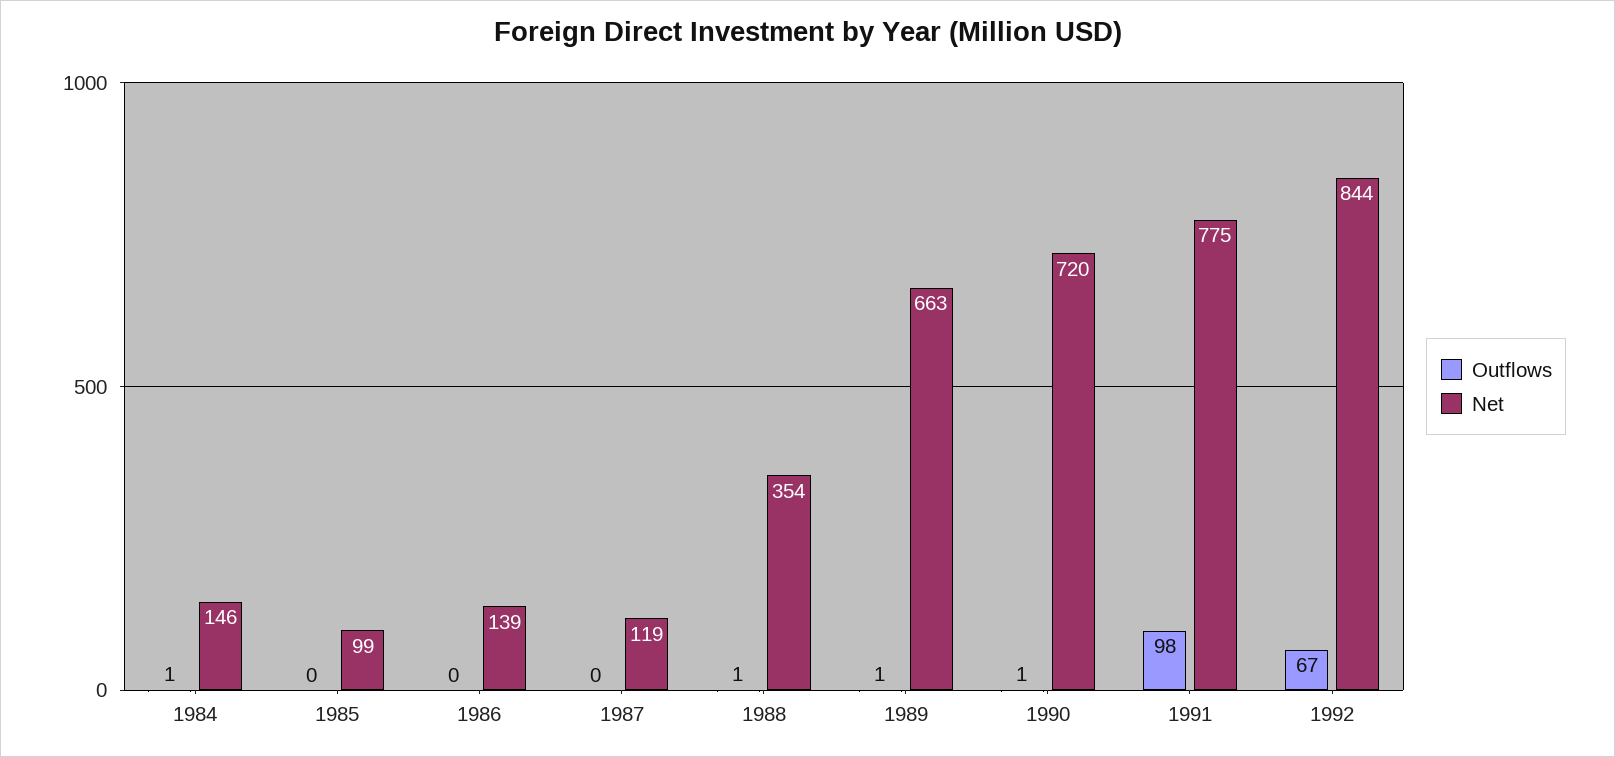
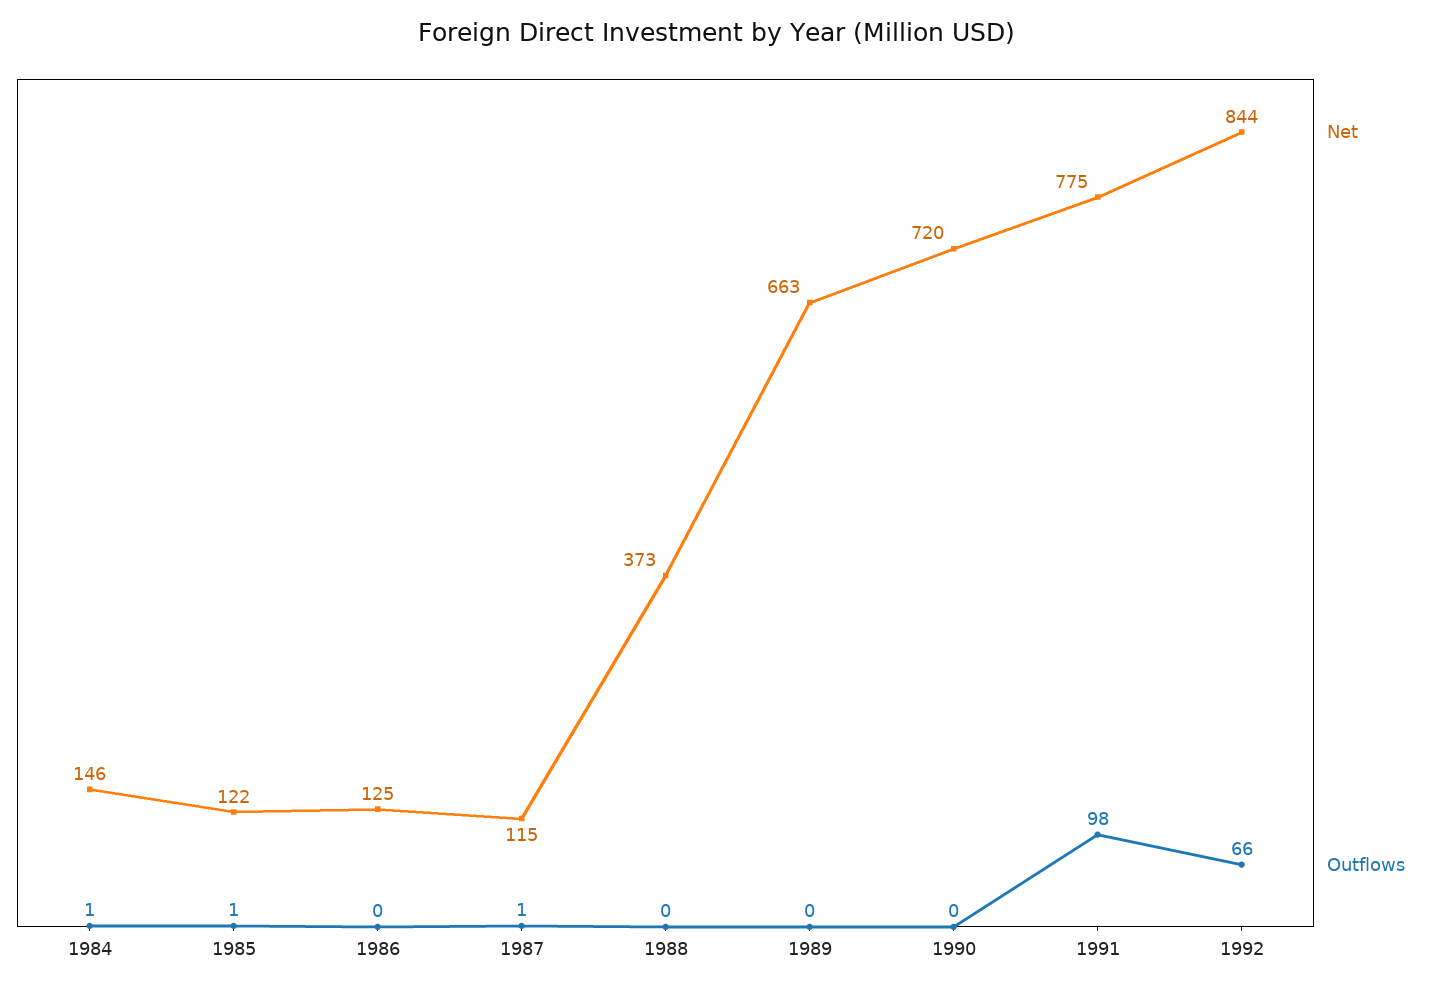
Outflows, 1985: 0 -> 1
Net, 1985: 99 -> 122
Net, 1986: 139 -> 125
Outflows, 1987: 0 -> 1
Net, 1987: 119 -> 115
Outflows, 1988: 1 -> 0
Net, 1988: 354 -> 373
Outflows, 1989: 1 -> 0
Outflows, 1990: 1 -> 0
Outflows, 1992: 67 -> 66

